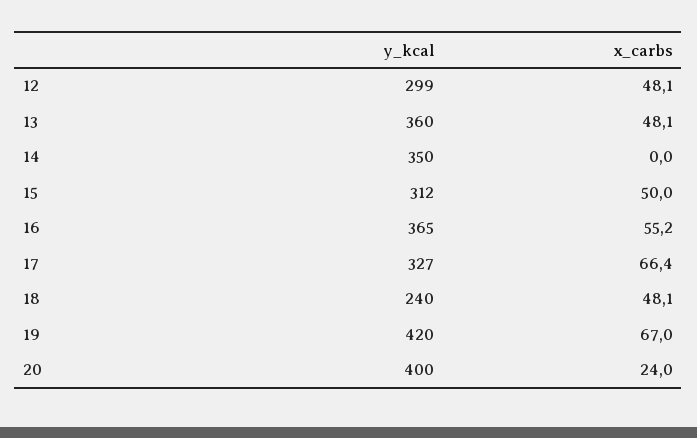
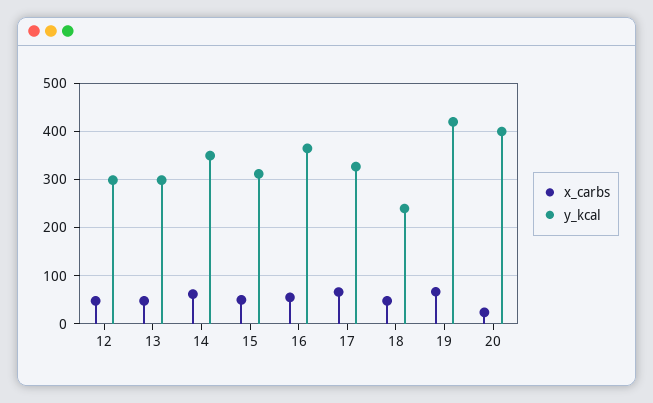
y_kcal, 13: 360 -> 300
x_carbs, 14: 0 -> 60

